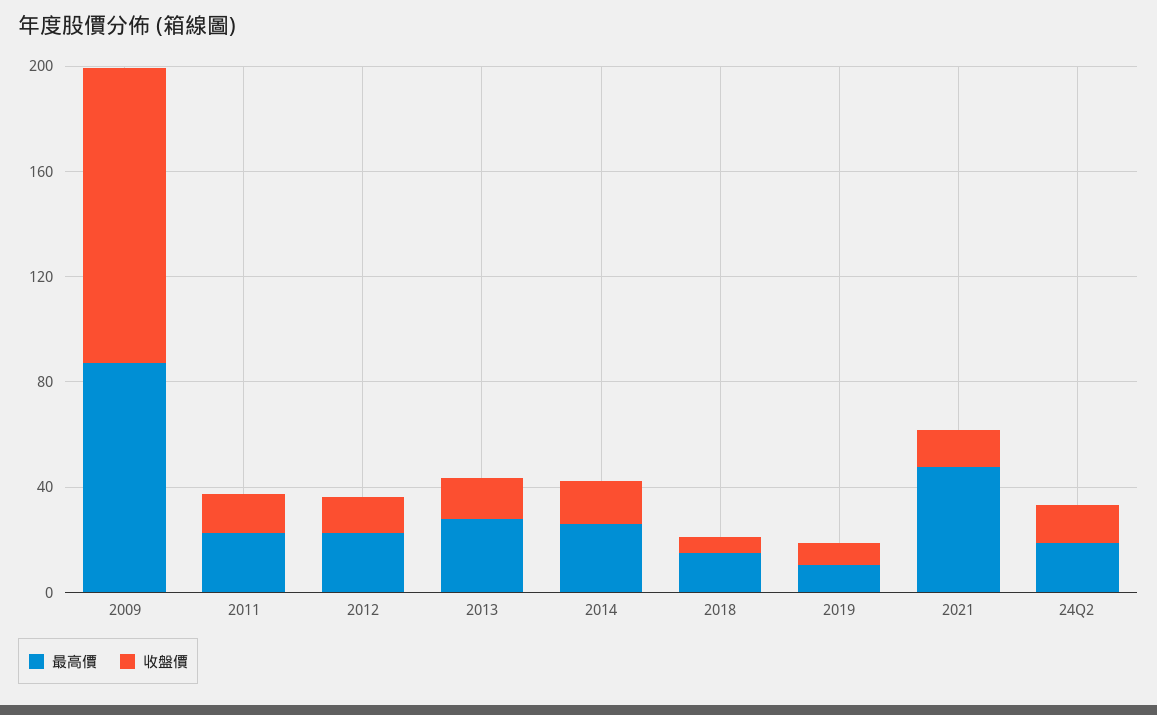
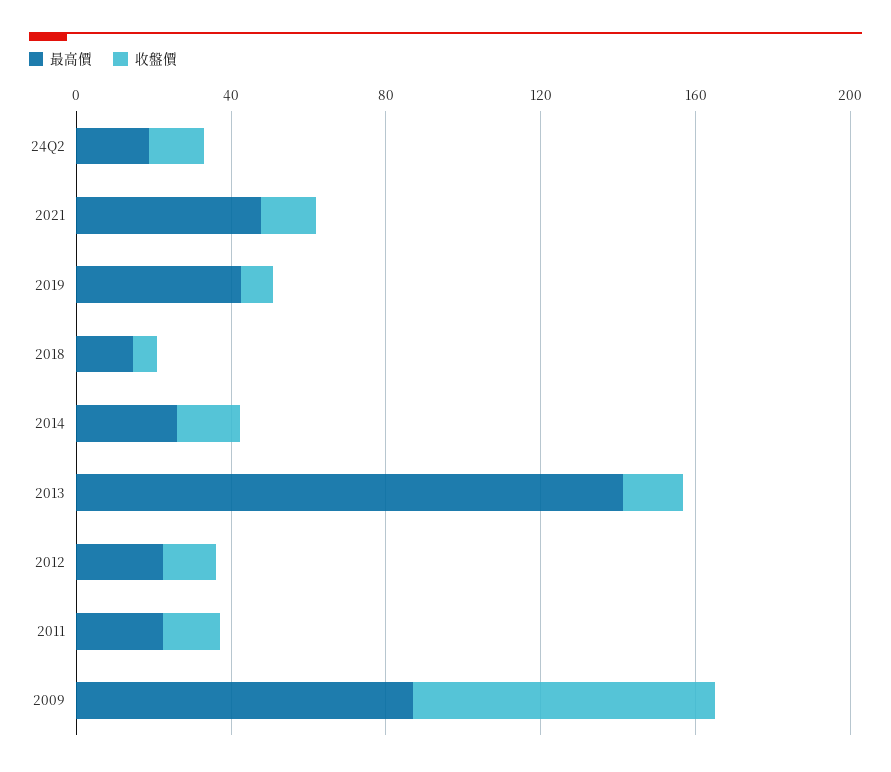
收盤價, 2009: 110 -> 80
最高價, 2013: 30 -> 140
最高價, 2019: 10 -> 40

